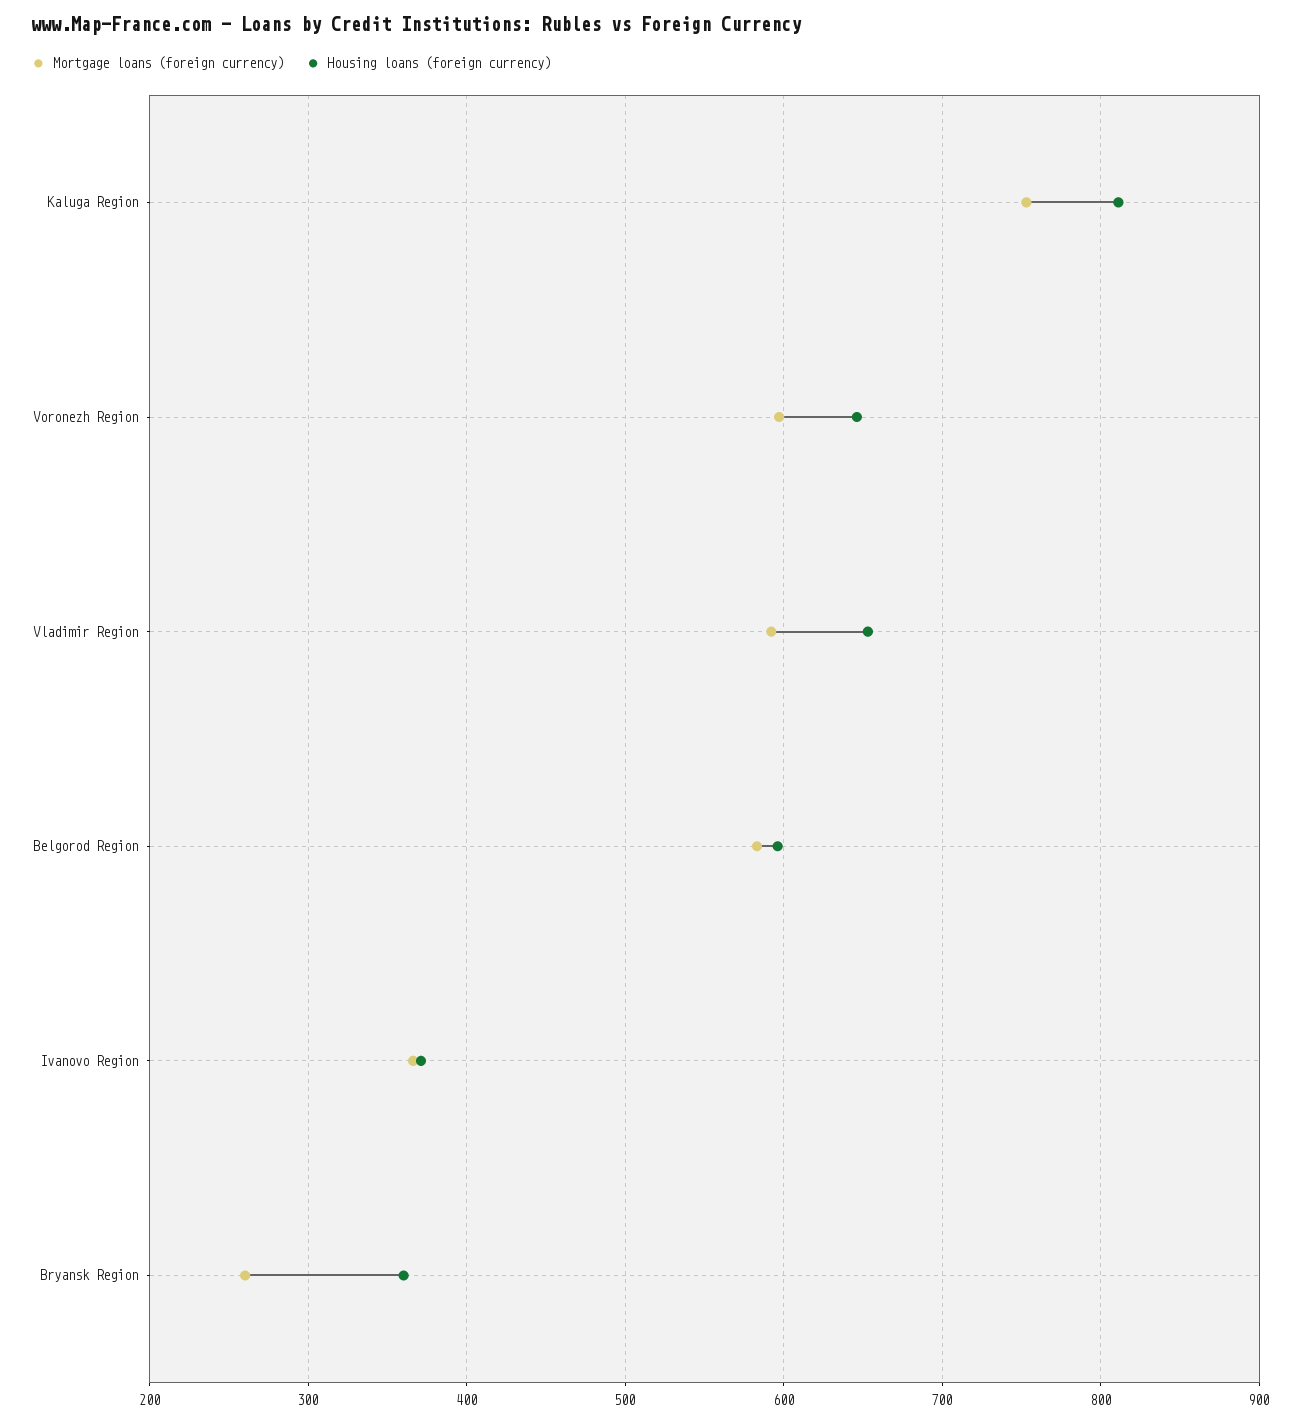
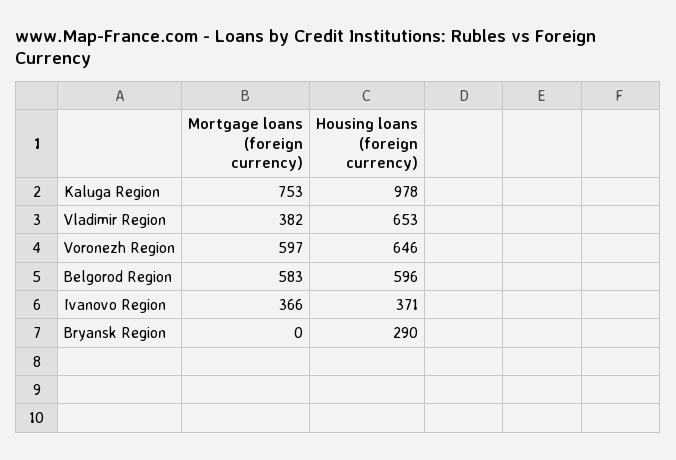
Housing loans (foreign currency), Kaluga Region: 810 -> 978
Mortgage loans (foreign currency), Vladimir Region: 590 -> 382
Mortgage loans (foreign currency), Bryansk Region: 260 -> 0
Housing loans (foreign currency), Bryansk Region: 360 -> 290

